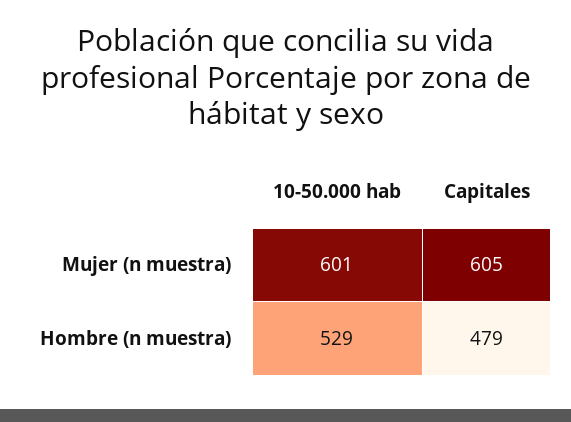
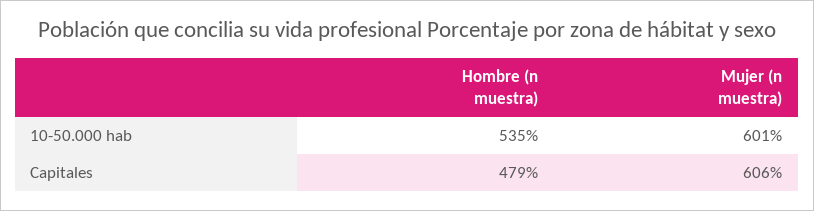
Capitales, Mujer (n muestra): 605 -> 606
10-50.000 hab, Hombre (n muestra): 529 -> 535

